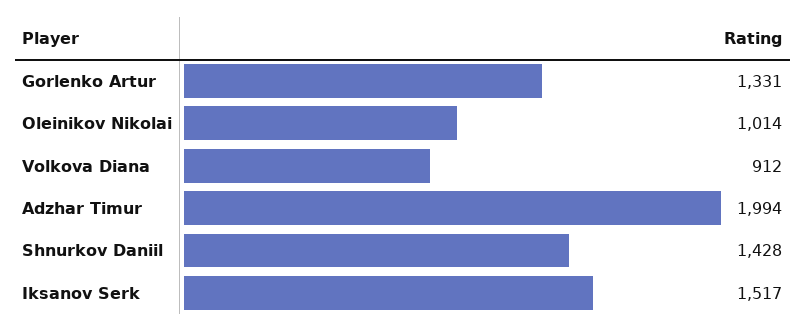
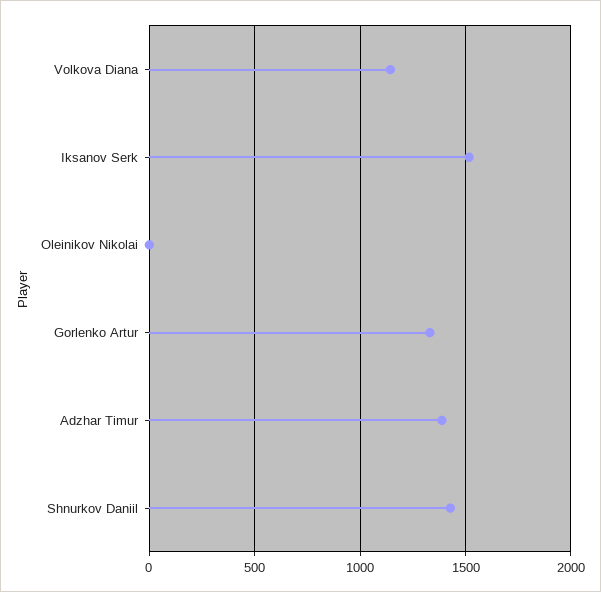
Oleinikov Nikolai: 1014 -> 0
Volkova Diana: 912 -> 1150
Adzhar Timur: 1994 -> 1400

